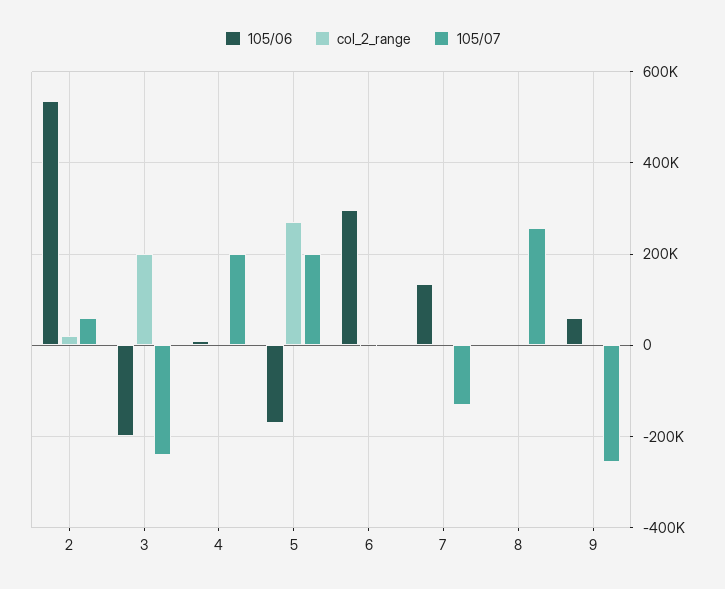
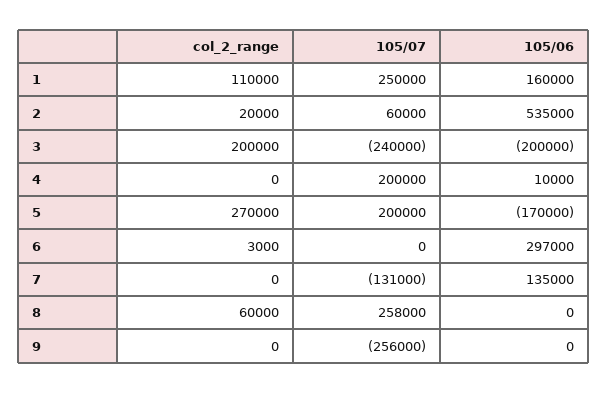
col_2_range, 8: 0 -> 60000
105/06, 9: 60000 -> 0
col_2_range, 1: none -> 110000
105/07, 1: none -> 250000
105/06, 1: none -> 160000

